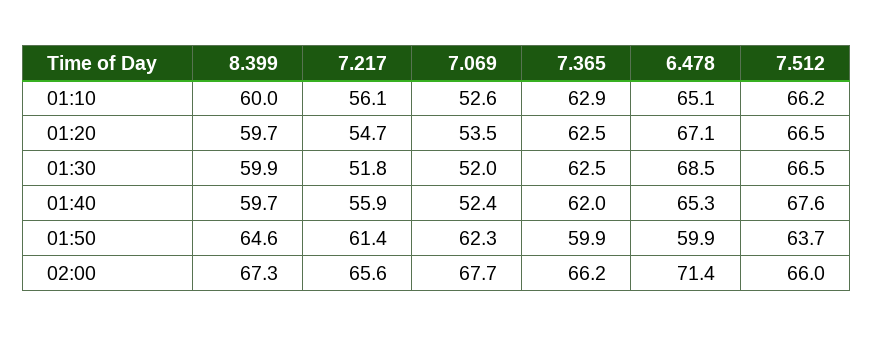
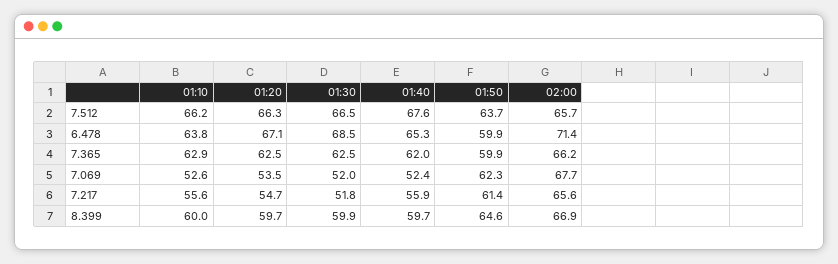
7.217, 01:10: 56.1 -> 55.6
6.478, 01:10: 65.1 -> 63.8
7.512, 01:20: 66.5 -> 66.3
8.399, 02:00: 67.3 -> 66.9
7.512, 02:00: 66 -> 65.7

